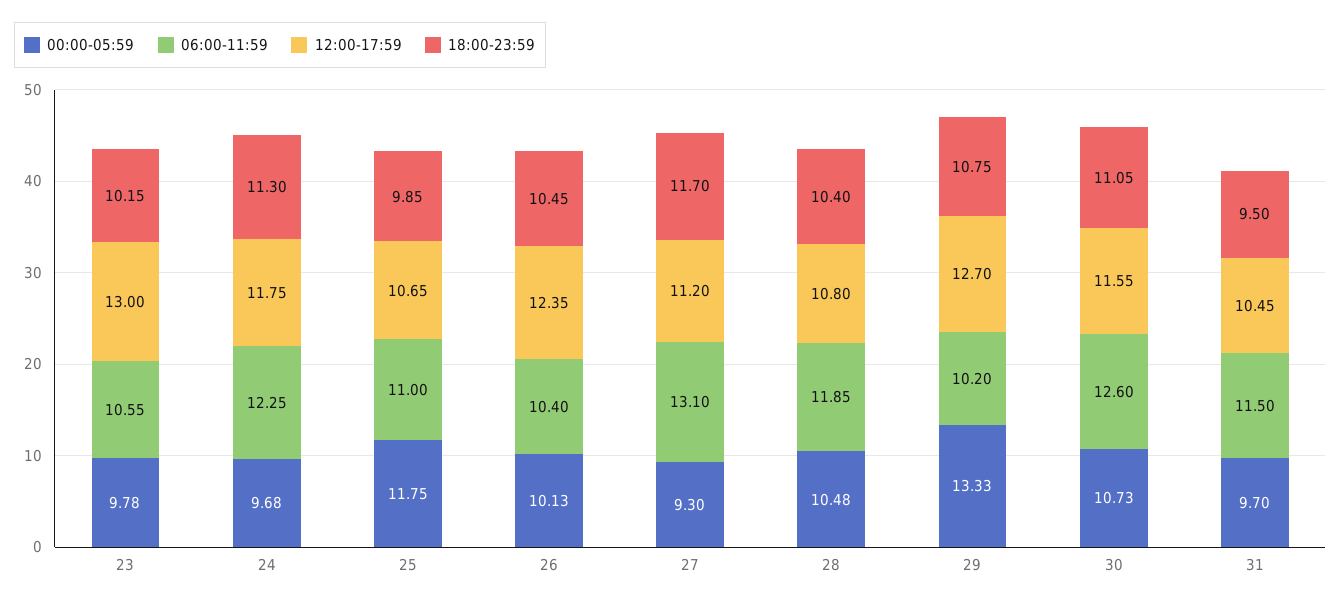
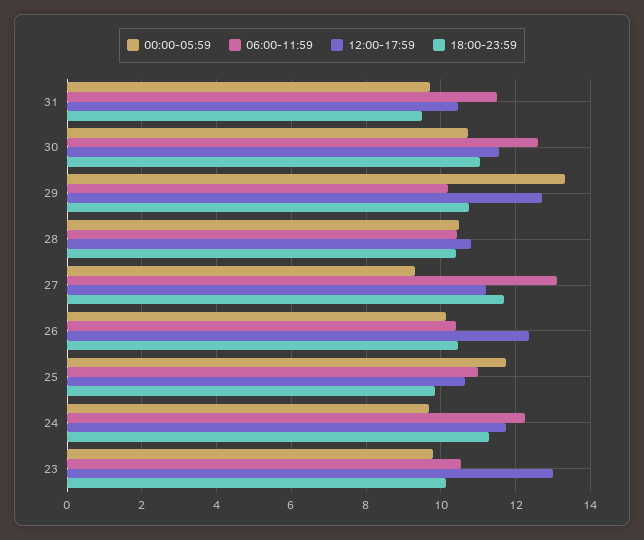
06:00-11:59, 28: 11.85 -> 10.4

